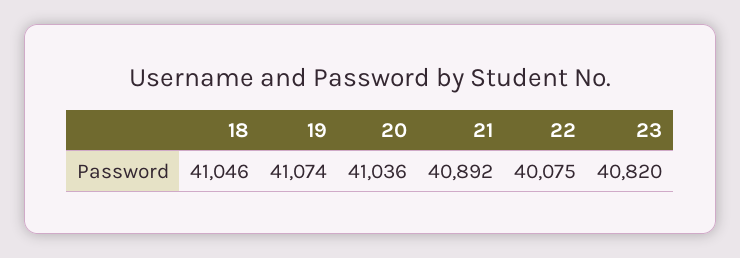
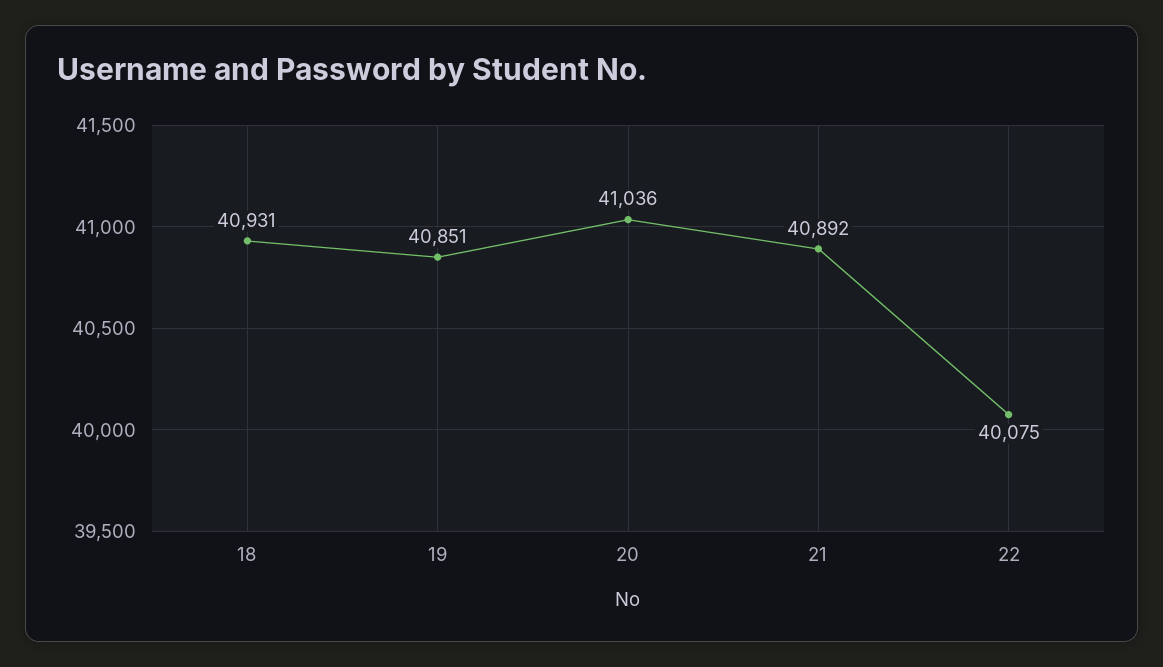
18: 41046 -> 40931
19: 41074 -> 40851
23: 40820 -> none

